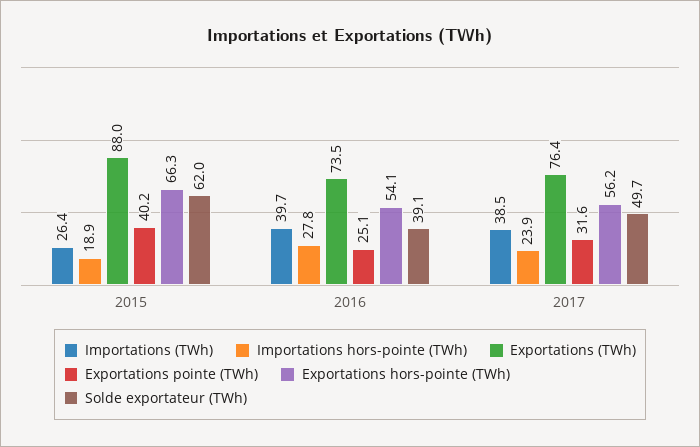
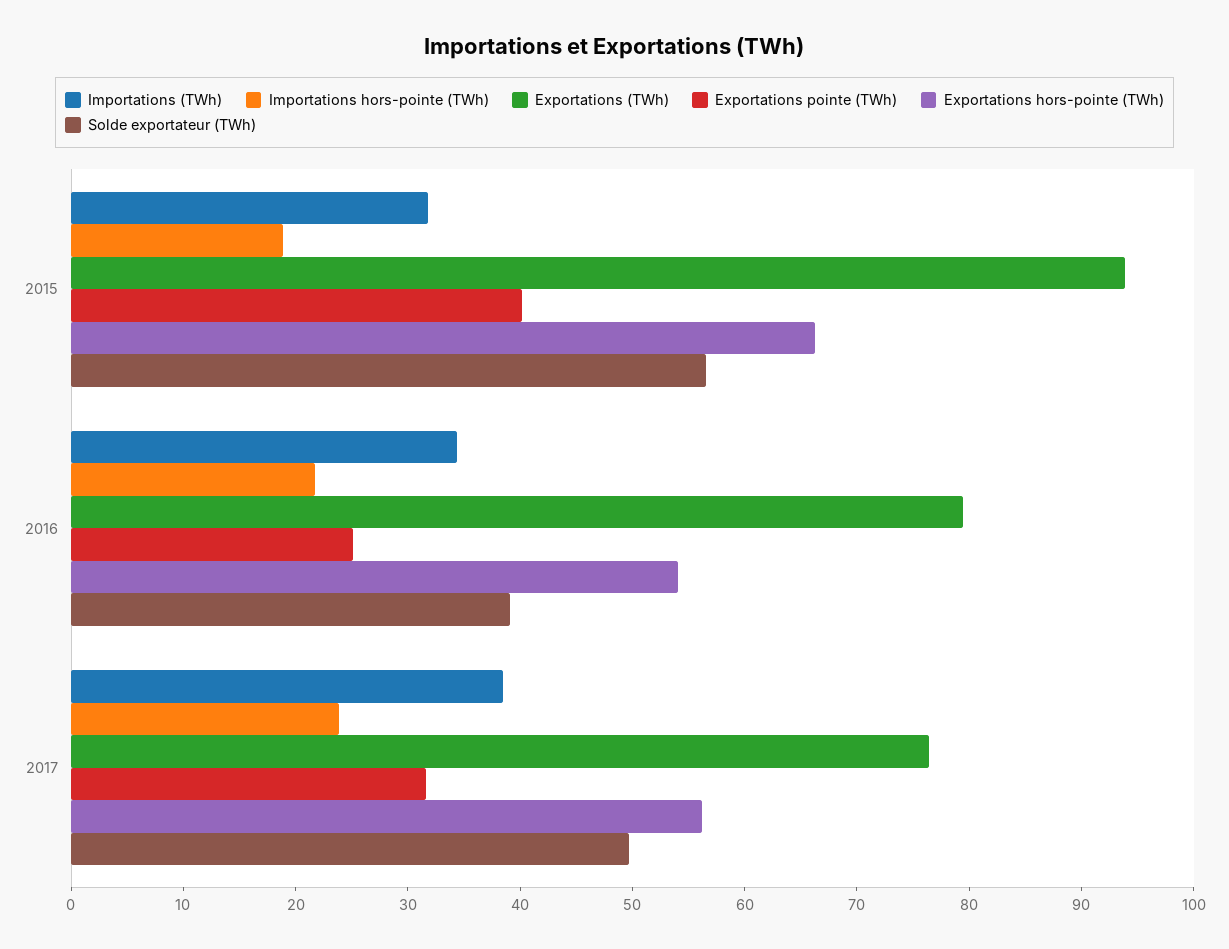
Importations (TWh), 2015: 26.4 -> 32
Exportations (TWh), 2015: 88 -> 94
Solde exportateur (TWh), 2015: 62 -> 56
Importations (TWh), 2016: 39.7 -> 34
Importations hors-pointe (TWh), 2016: 27.8 -> 22
Exportations (TWh), 2016: 73.5 -> 80

